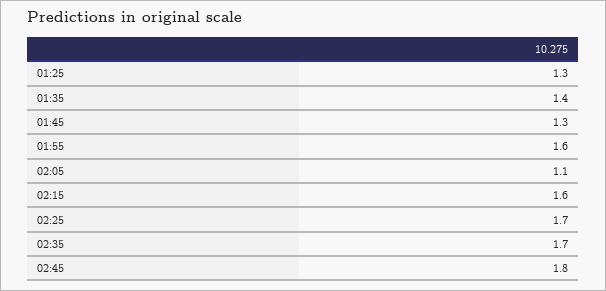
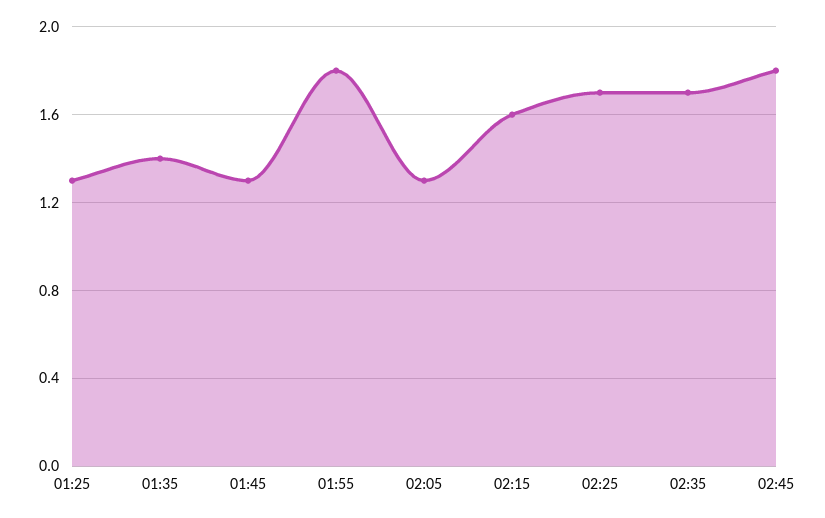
01:55: 1.6 -> 1.8
02:05: 1.1 -> 1.3

